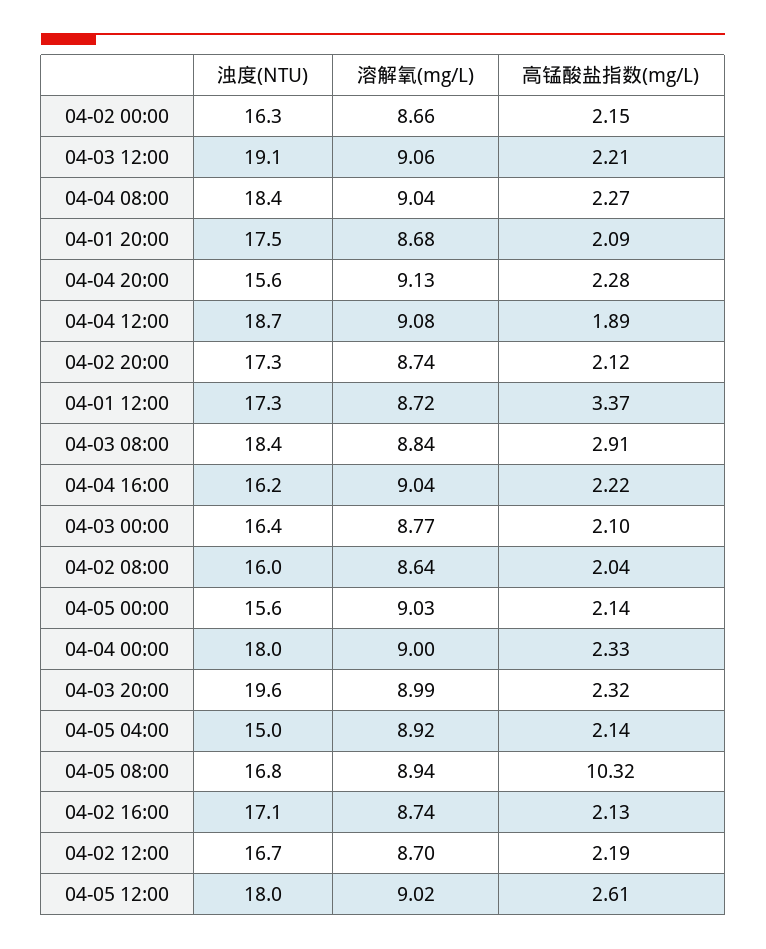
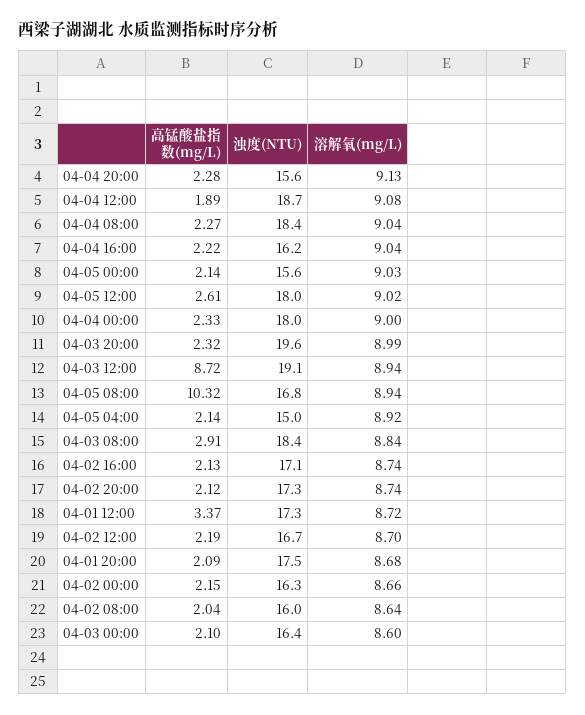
溶解氧(mg/L), 04-03 12:00: 9.06 -> 8.94
高锰酸盐指数(mg/L), 04-03 12:00: 2.21 -> 8.72
溶解氧(mg/L), 04-03 00:00: 8.77 -> 8.6

